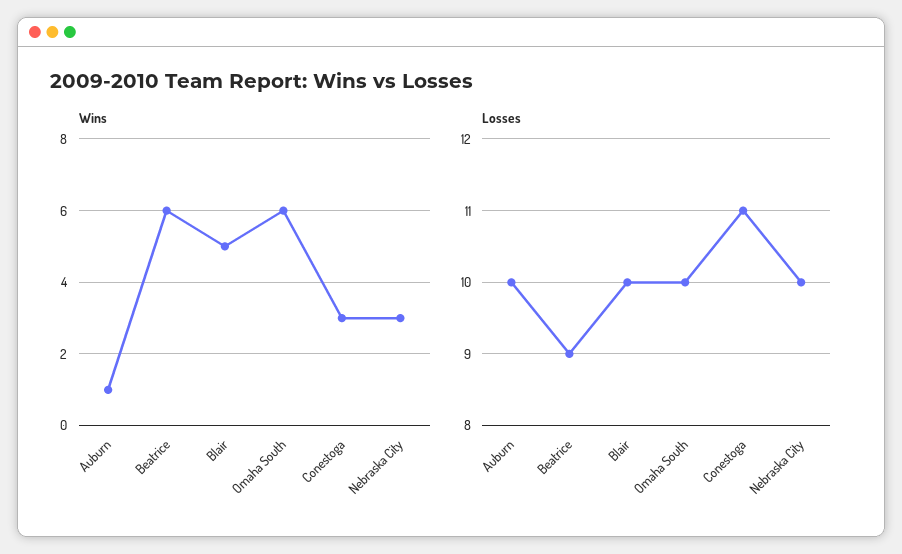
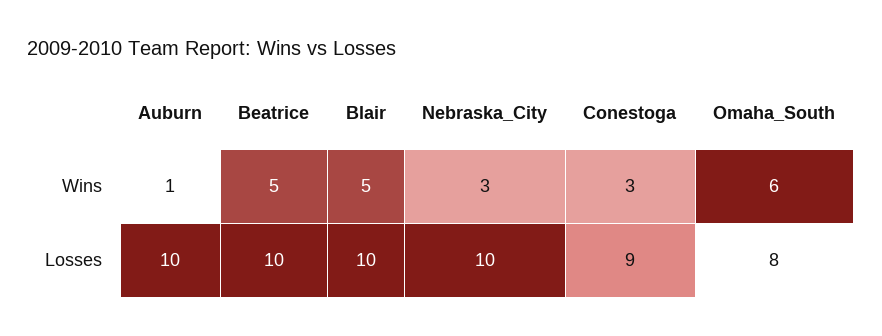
Wins, Beatrice: 6 -> 5
Losses, Beatrice: 9 -> 10
Losses, Omaha South: 10 -> 8
Losses, Conestoga: 11 -> 9

